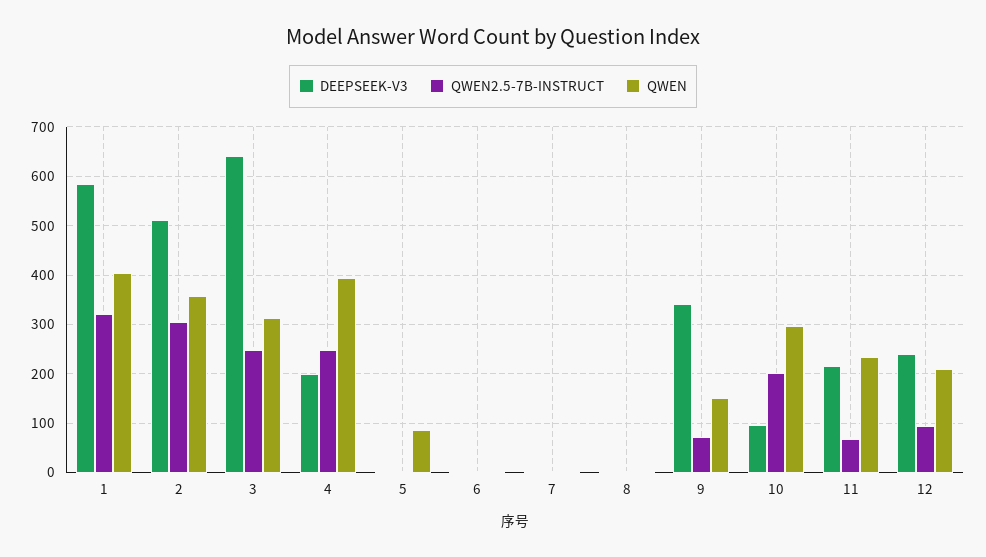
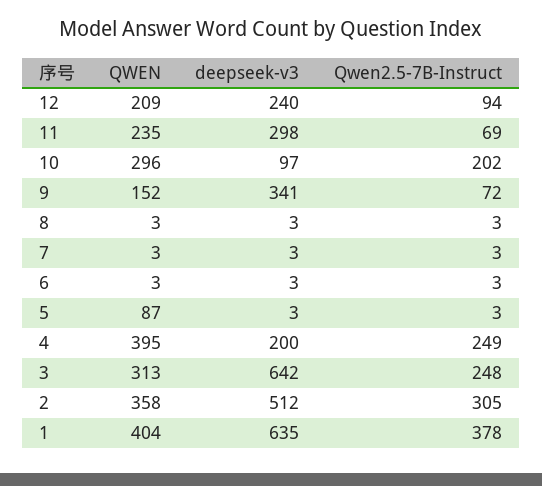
DEEPSEEK-V3, 1: 580 -> 635
QWEN2.5-7B-INSTRUCT, 1: 320 -> 378
DEEPSEEK-V3, 11: 220 -> 298

